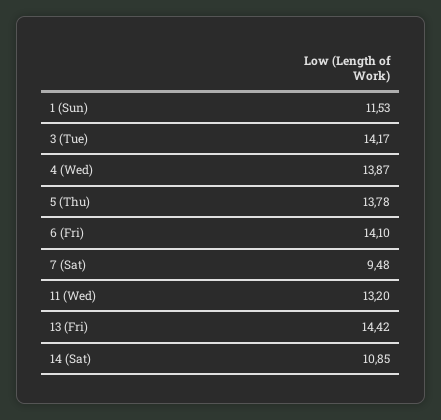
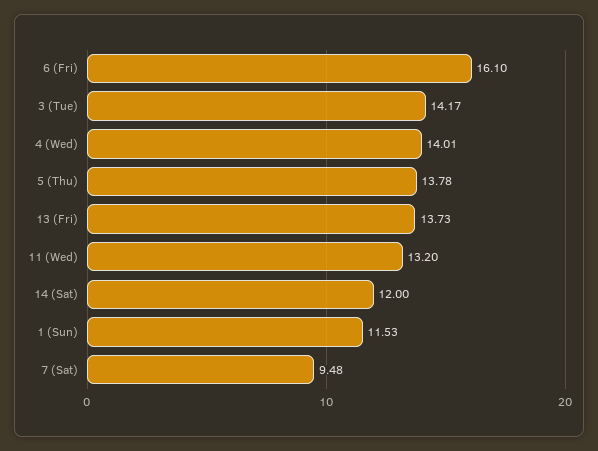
4 (Wed): 13.87 -> 14.01
6 (Fri): 14.1 -> 16.1
13 (Fri): 14.42 -> 13.73
14 (Sat): 10.85 -> 12

